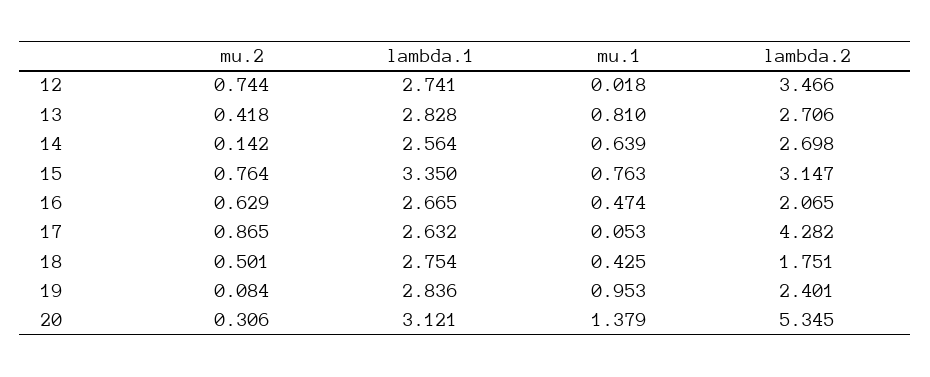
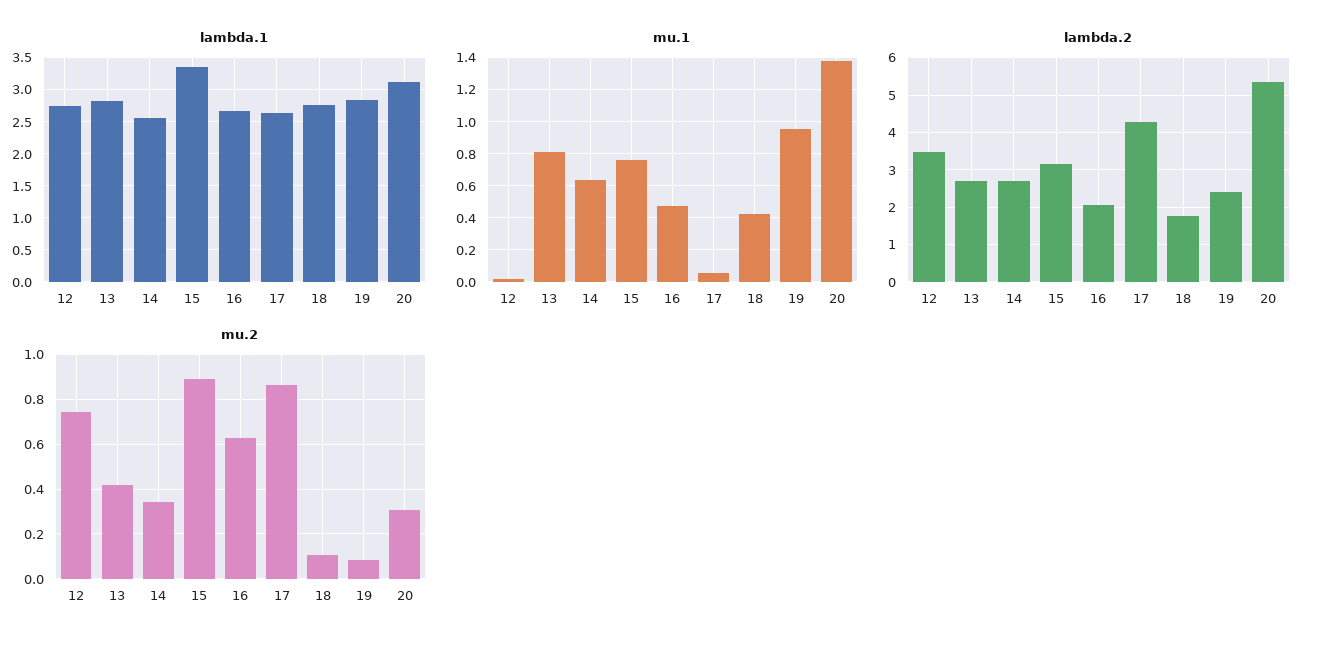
mu.2, 14: 0.142 -> 0.35
mu.2, 15: 0.764 -> 0.9
mu.2, 18: 0.501 -> 0.1

